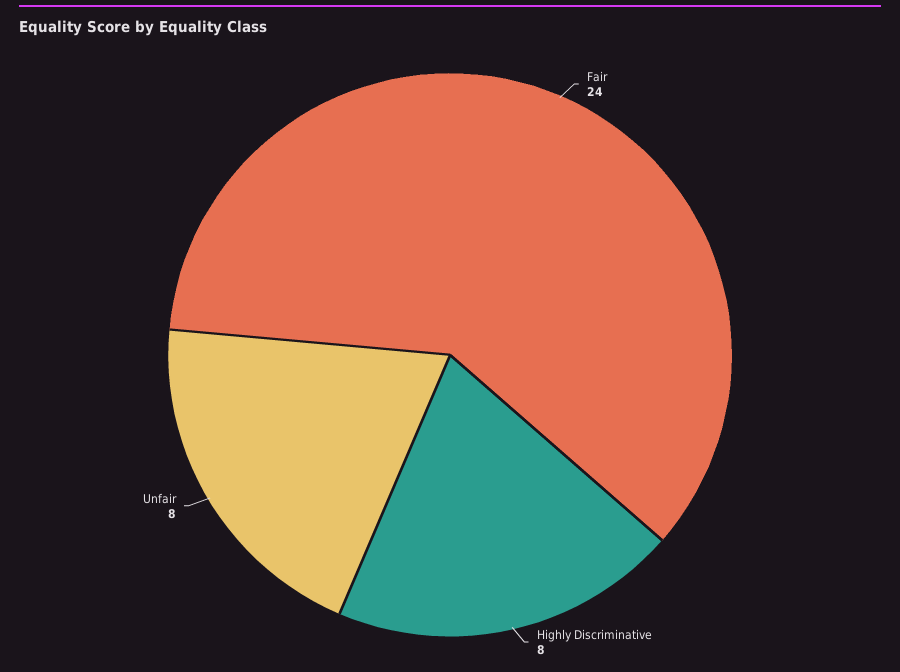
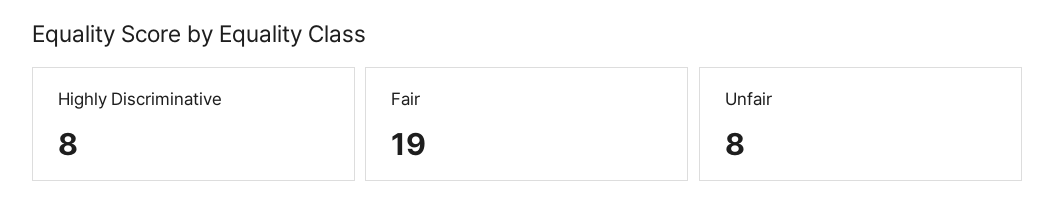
Fair: 24 -> 19

